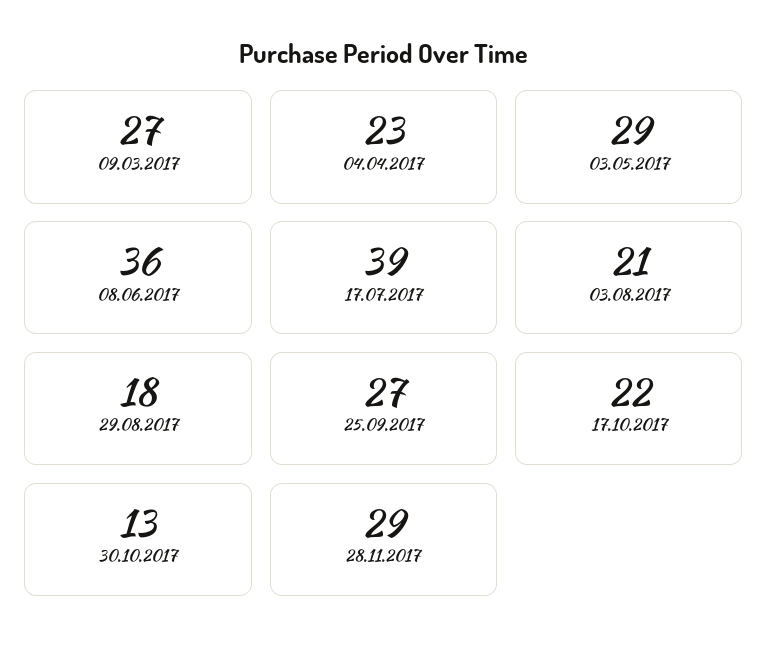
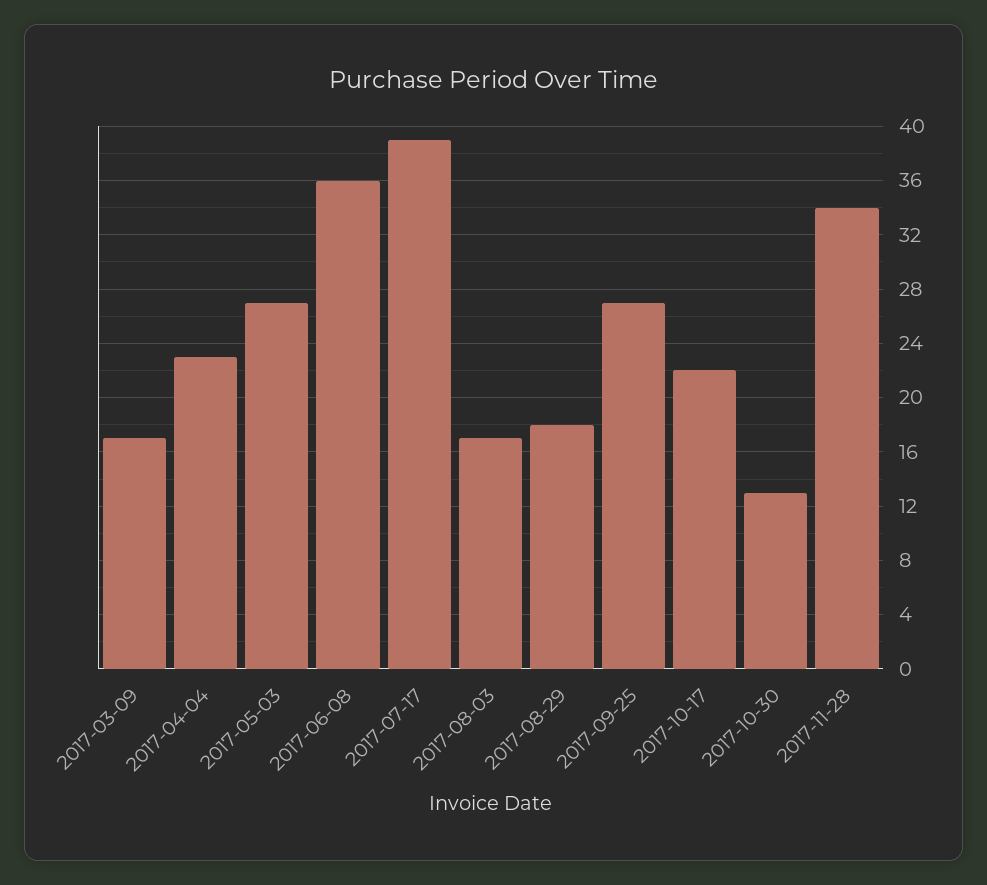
09.03.2017: 27 -> 17
03.05.2017: 29 -> 27
03.08.2017: 21 -> 17
28.11.2017: 29 -> 34

